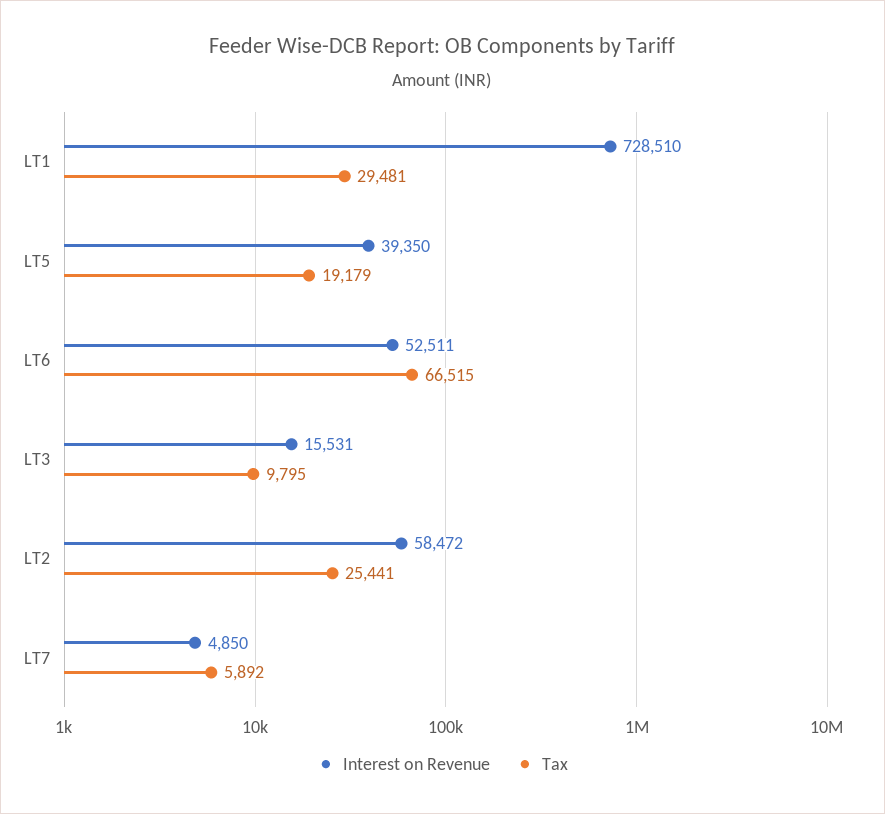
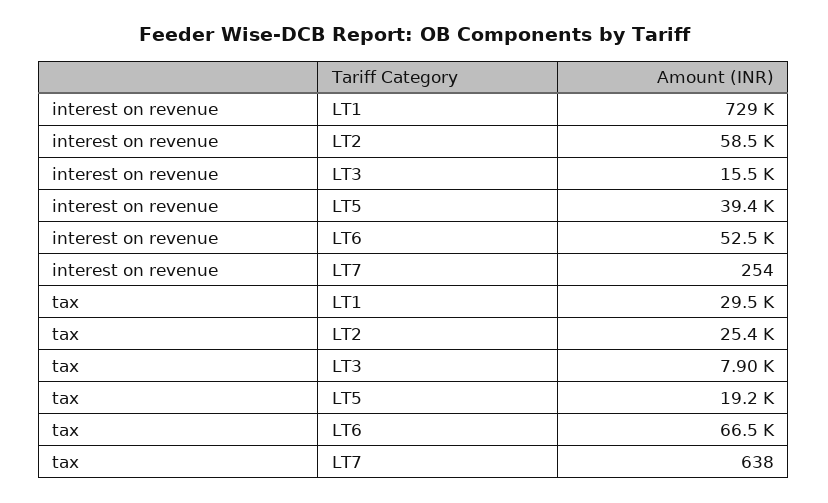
Tax, LT3: 9795 -> 7900
Interest on Revenue, LT7: 4850 -> 254
Tax, LT7: 5892 -> 638

